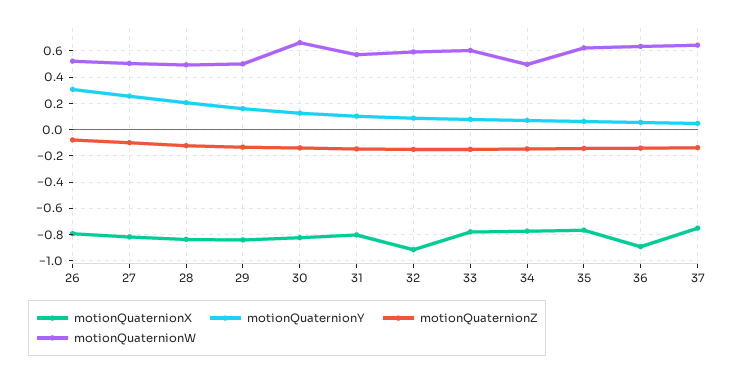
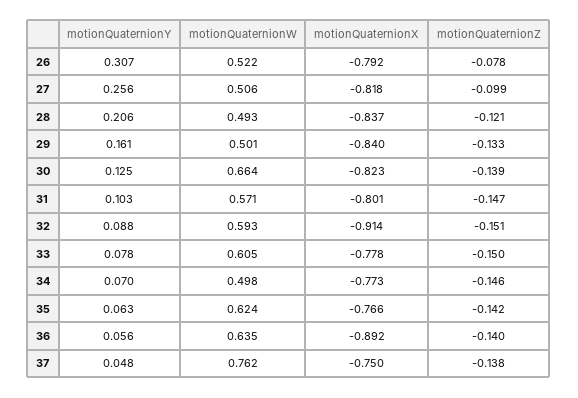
motionQuaternionW, 37: 0.65 -> 0.762

